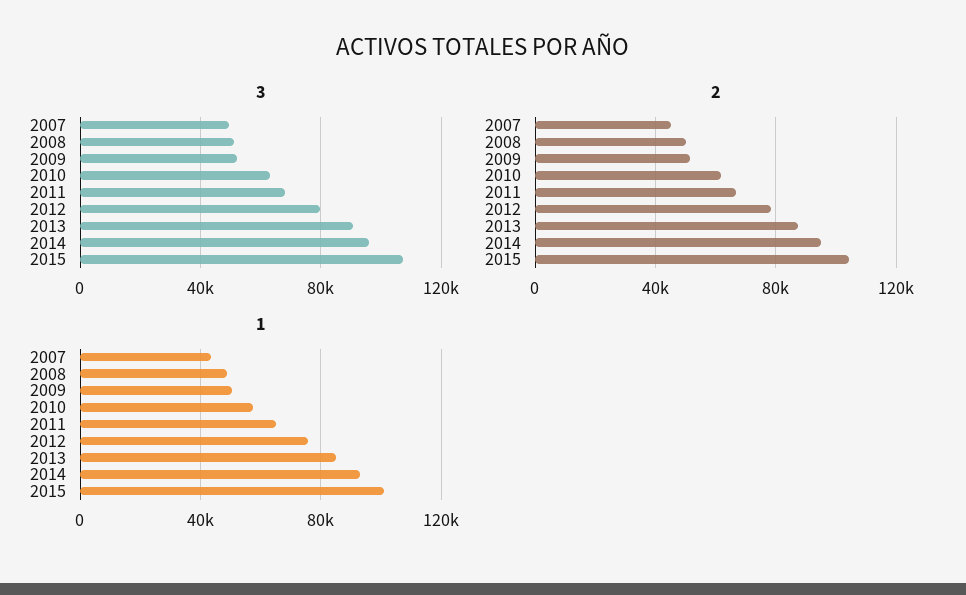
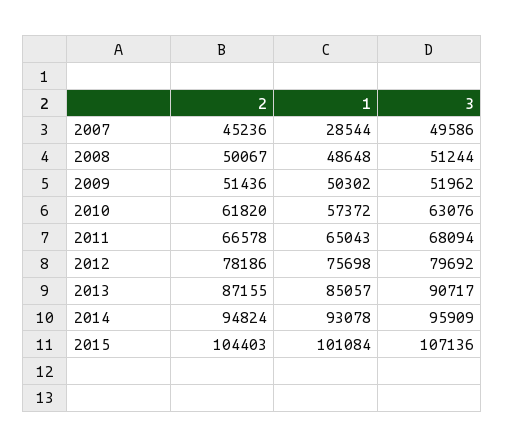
1, 2007: 45000 -> 28544

